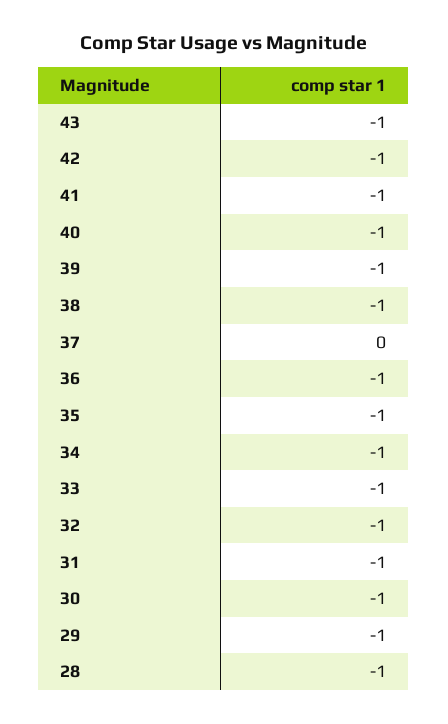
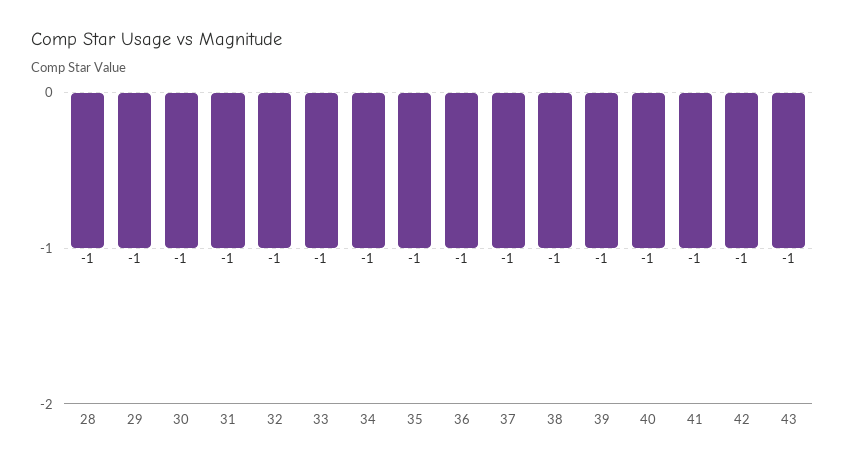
37: 0 -> -1

